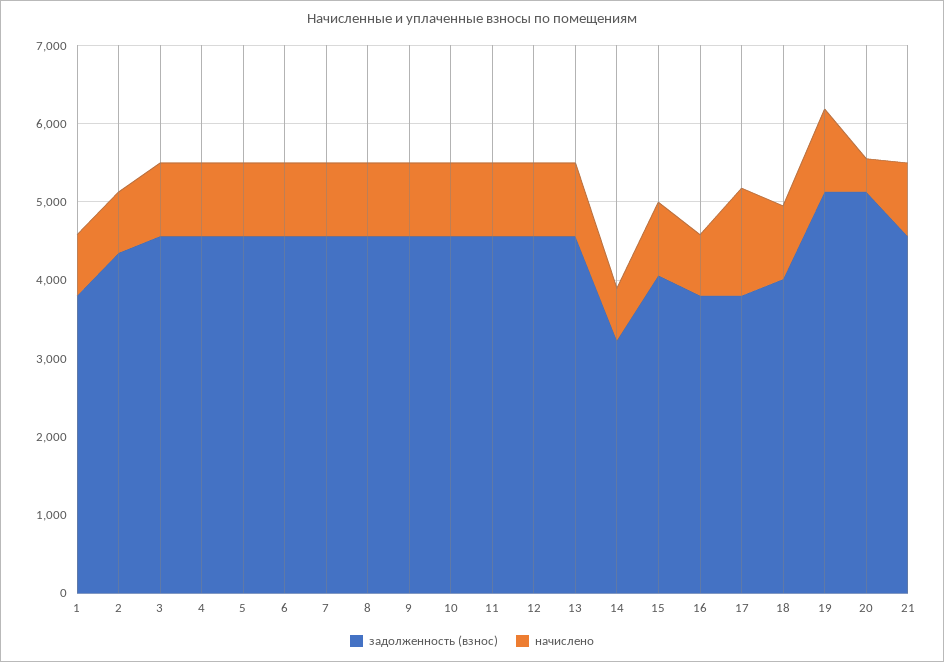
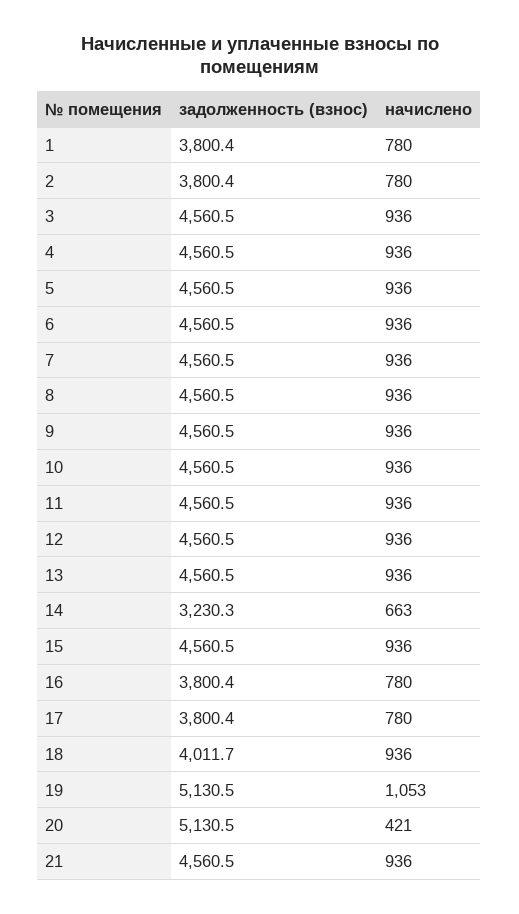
задолженность (взнос), 2: 4400 -> 3800.4
задолженность (взнос), 15: 4000 -> 4560.5
начислено, 17: 1400 -> 780

